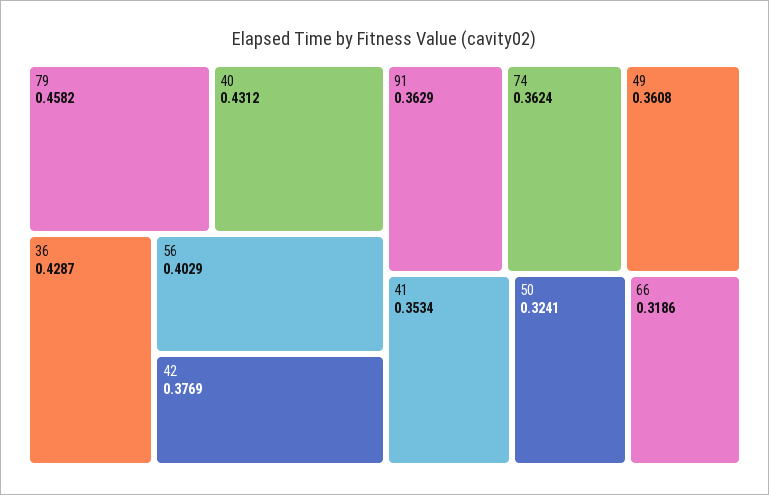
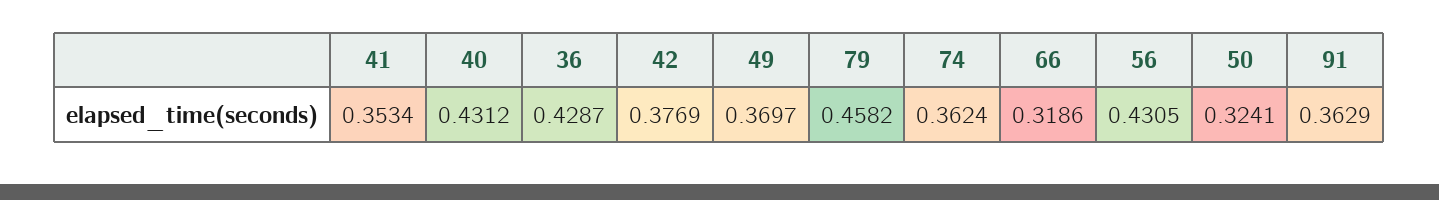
56: 0.4029 -> 0.4305
49: 0.3608 -> 0.3697

